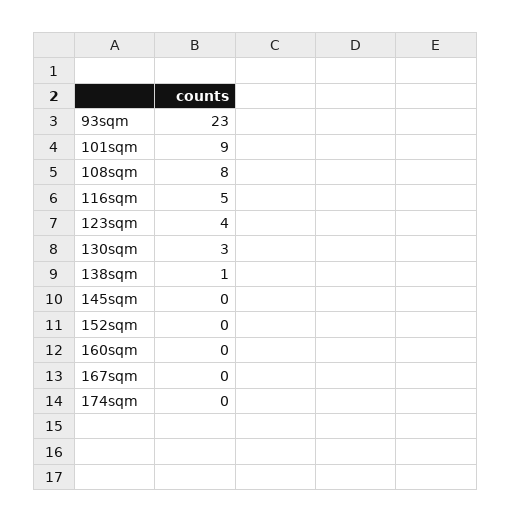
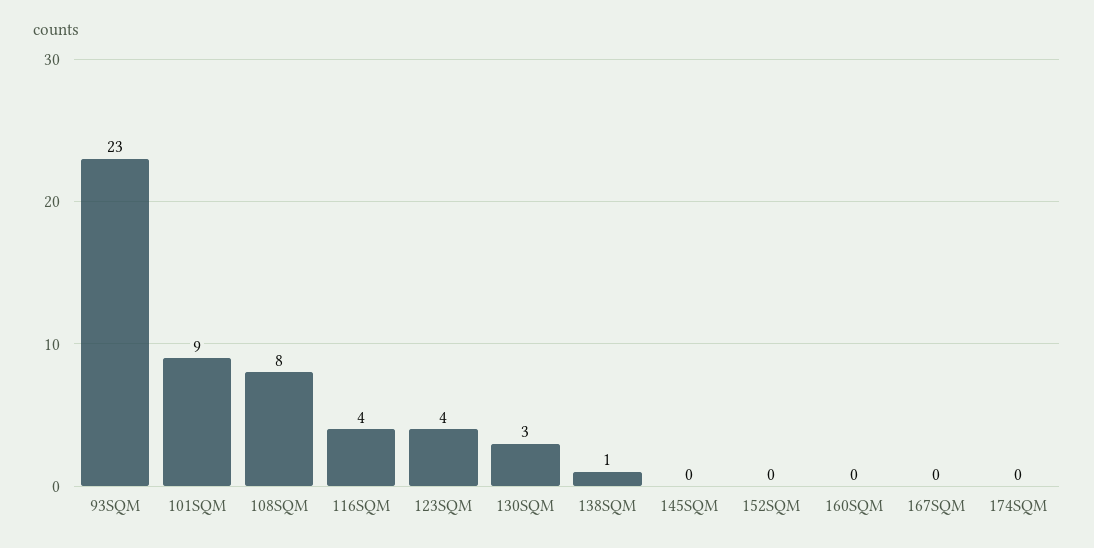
116sqm: 5 -> 4

